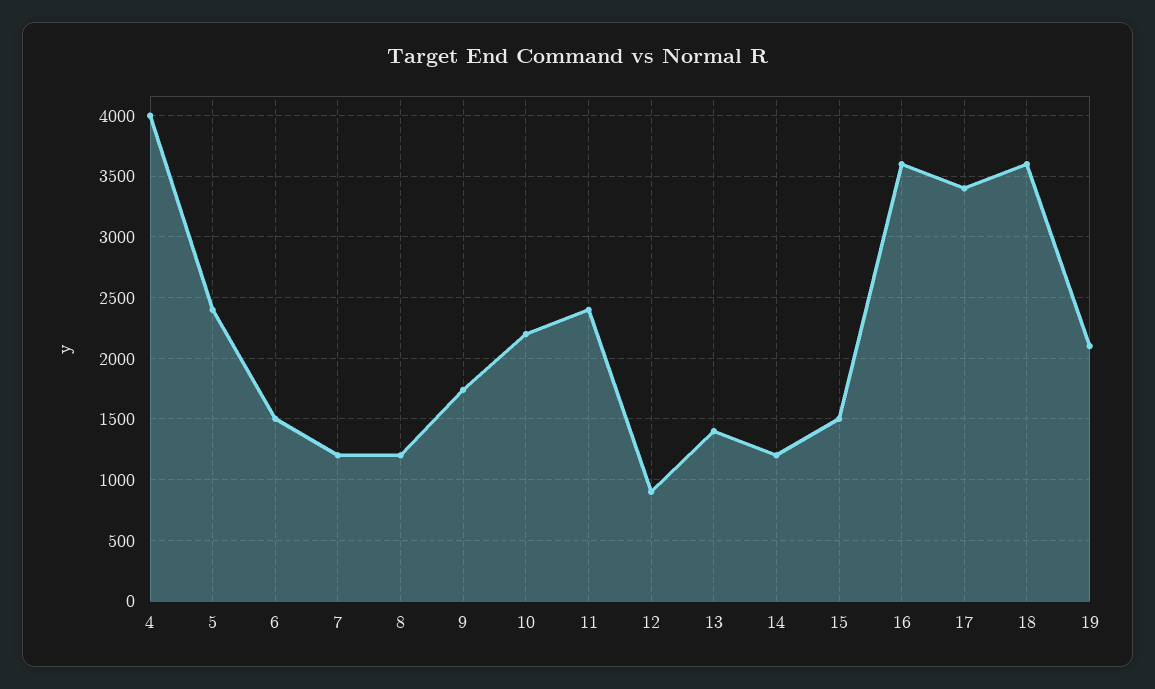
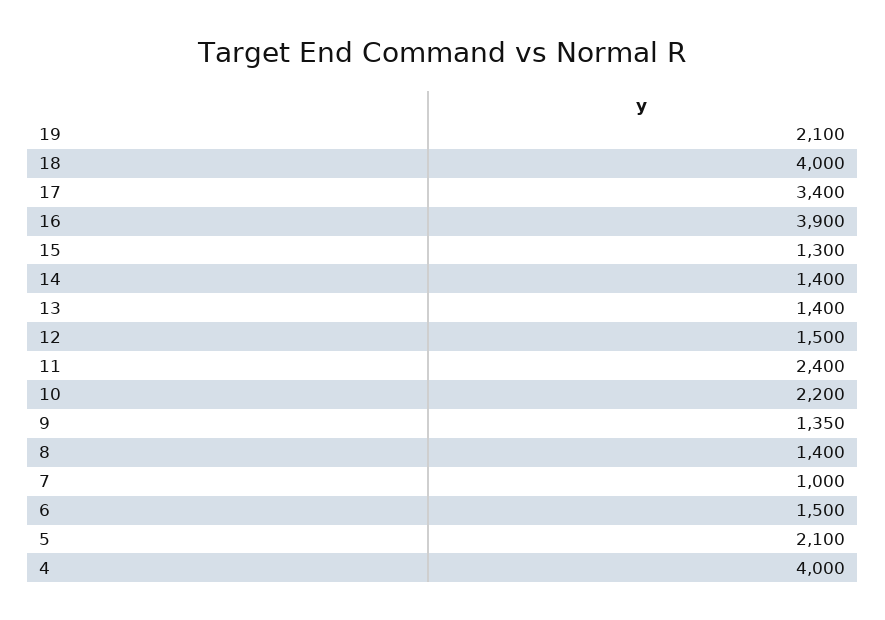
5: 2400 -> 2100
7: 1200 -> 1000
8: 1200 -> 1400
9: 1750 -> 1350
12: 900 -> 1500
14: 1200 -> 1400
15: 1500 -> 1300
16: 3600 -> 3900
18: 3600 -> 4000

